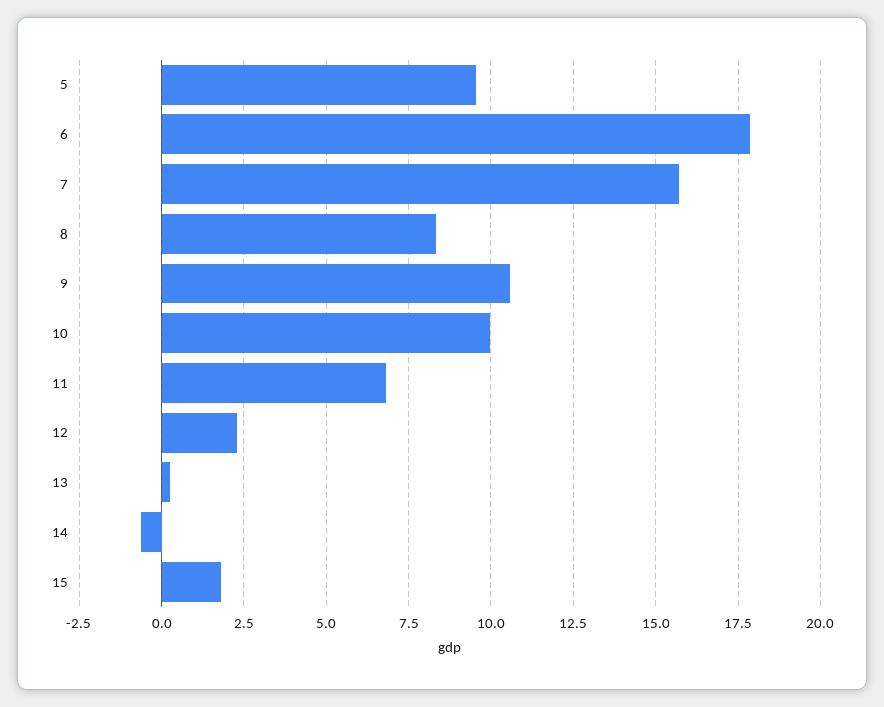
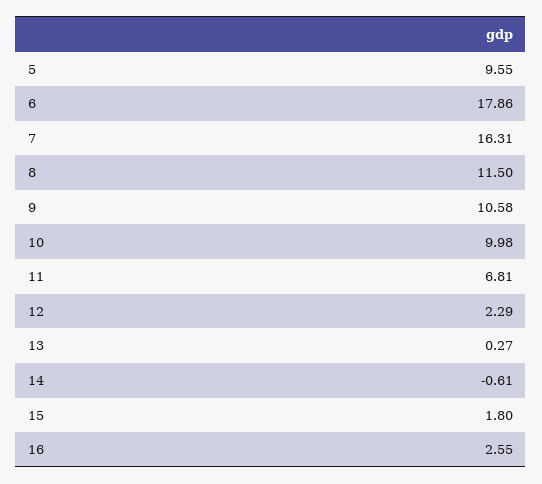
7: 15.75 -> 16.31
8: 8.25 -> 11.5
16: none -> 2.55

